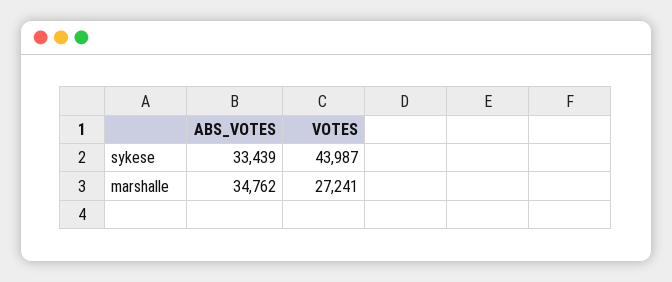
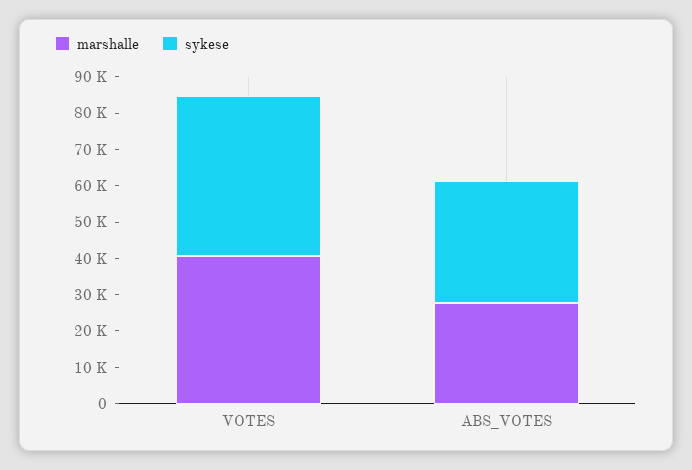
marshalle, ABS_VOTES: 34762 -> 27500
marshalle, VOTES: 27241 -> 40000

